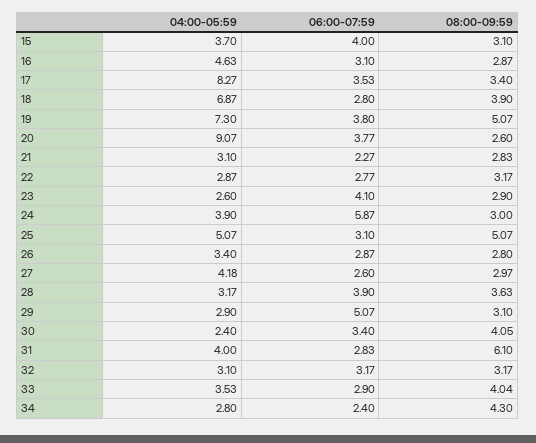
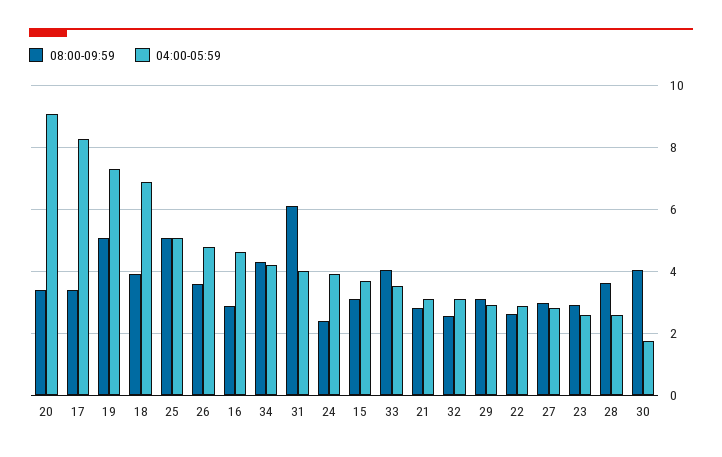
06:00-07:59, 15: 4 -> none
06:00-07:59, 16: 3.1 -> none
06:00-07:59, 17: 3.53 -> none
06:00-07:59, 18: 2.8 -> none
06:00-07:59, 19: 3.8 -> none
06:00-07:59, 20: 3.77 -> none
08:00-09:59, 20: 2.6 -> 3.4
06:00-07:59, 21: 2.27 -> none
06:00-07:59, 22: 2.77 -> none
08:00-09:59, 22: 3.17 -> 2.6
06:00-07:59, 23: 4.1 -> none
06:00-07:59, 24: 5.87 -> none
08:00-09:59, 24: 3 -> 2.4
06:00-07:59, 25: 3.1 -> none
04:00-05:59, 26: 3.4 -> 4.8
06:00-07:59, 26: 2.87 -> none
08:00-09:59, 26: 2.8 -> 3.6
04:00-05:59, 27: 4.18 -> 2.8
06:00-07:59, 27: 2.6 -> none
04:00-05:59, 28: 3.17 -> 2.6
06:00-07:59, 28: 3.9 -> none
06:00-07:59, 29: 5.07 -> none
04:00-05:59, 30: 2.4 -> 1.8
06:00-07:59, 30: 3.4 -> none
06:00-07:59, 31: 2.83 -> none
06:00-07:59, 32: 3.17 -> none
08:00-09:59, 32: 3.17 -> 2.6
06:00-07:59, 33: 2.9 -> none
04:00-05:59, 34: 2.8 -> 4.2
06:00-07:59, 34: 2.4 -> none

